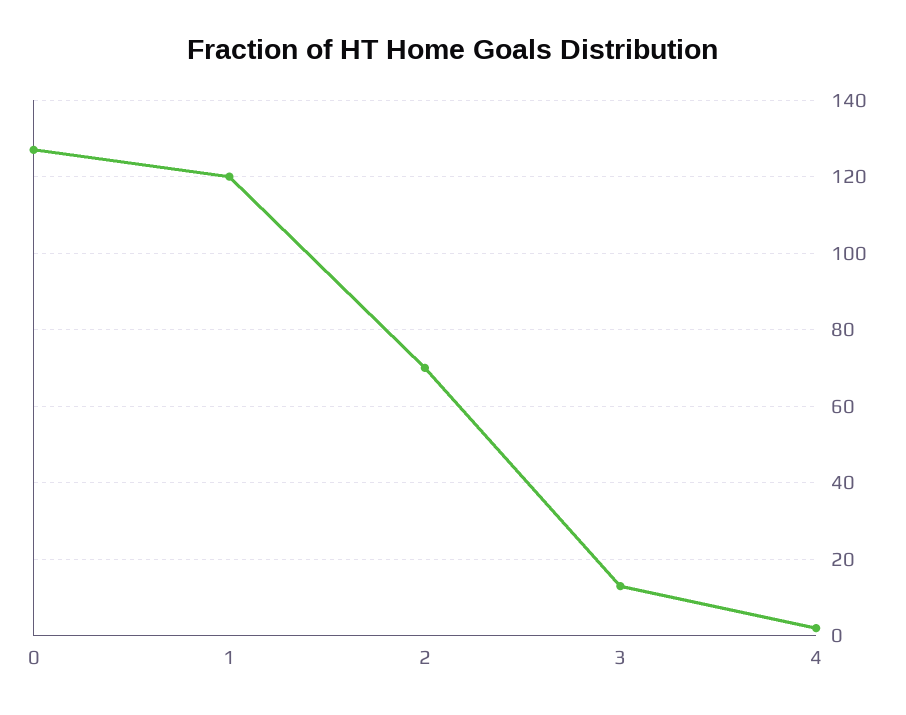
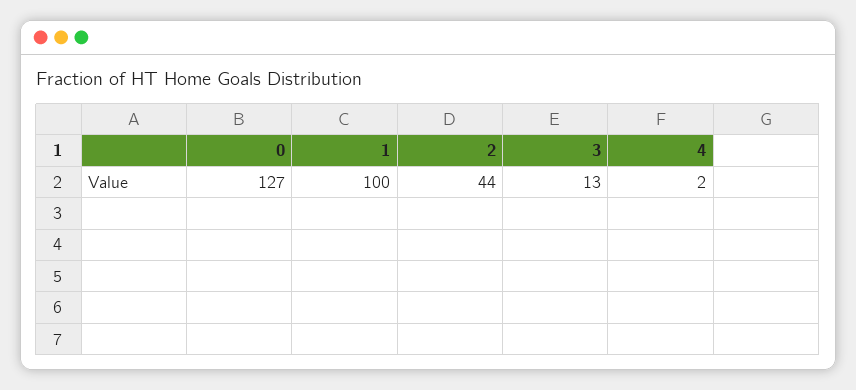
1: 120 -> 100
2: 70 -> 44

